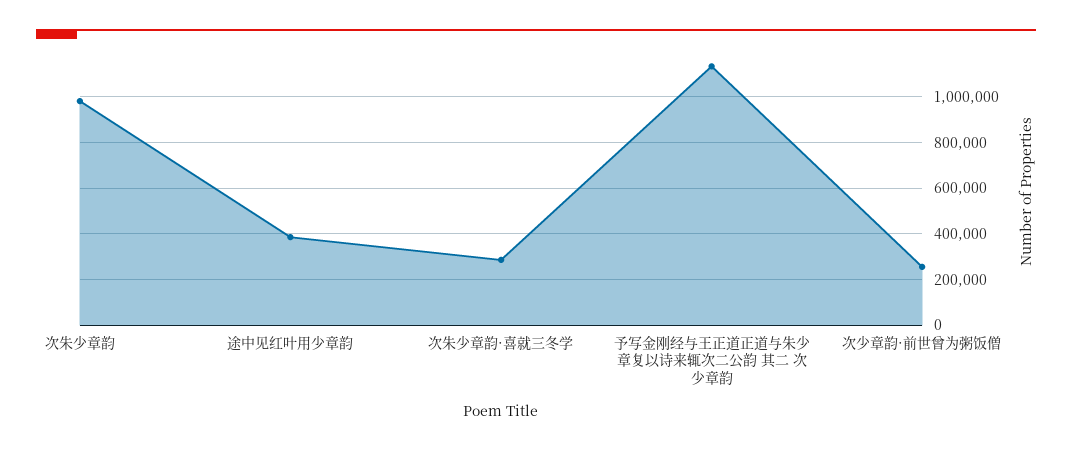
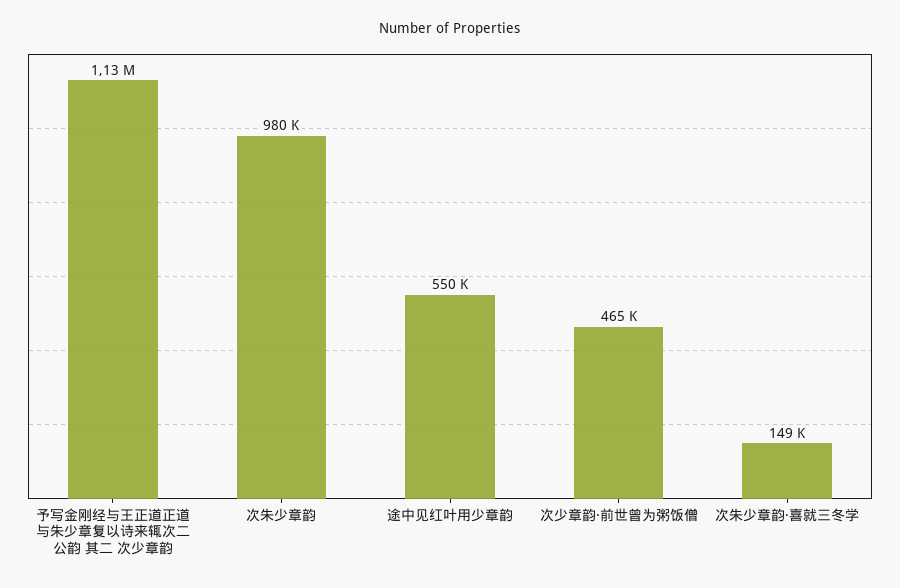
途中见红叶用少章韵: 400000 -> 550000
次朱少章韵·喜就三冬学: 300000 -> 149000
次少章韵·前世曾为粥饭僧: 250000 -> 465000

